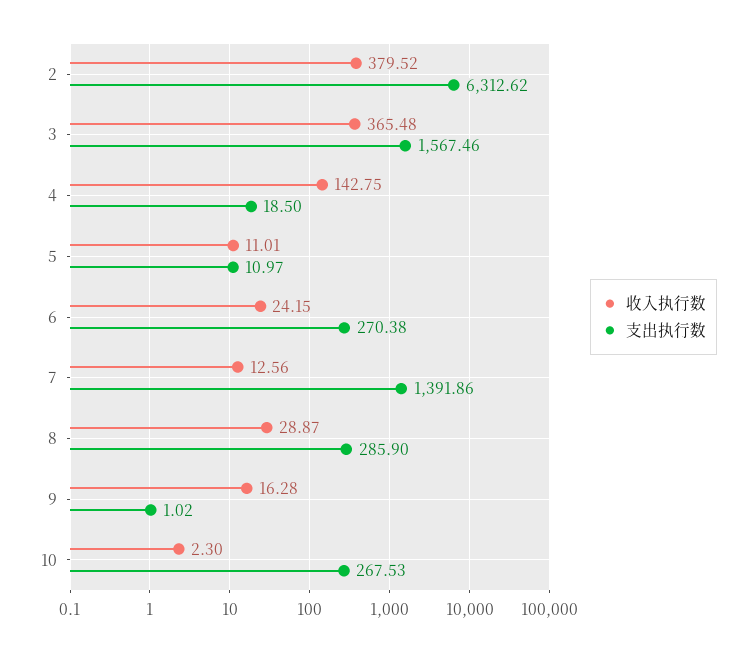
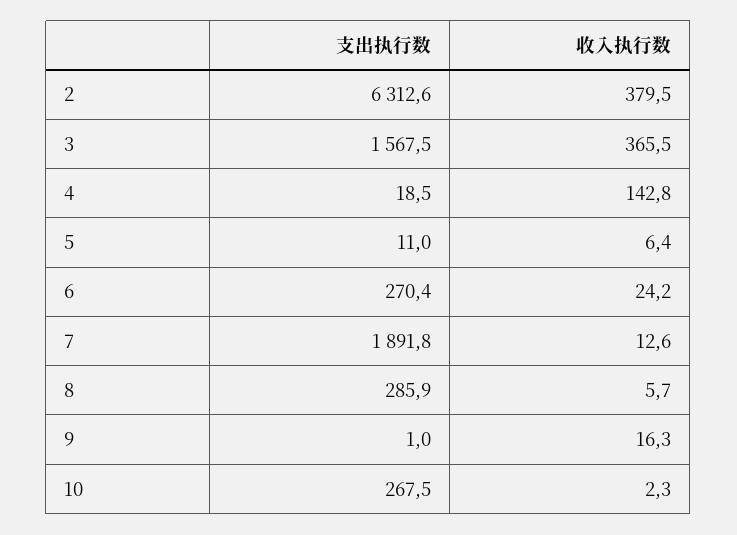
收入执行数, 5: 11.01 -> 6.4
支出执行数, 7: 1391.86 -> 1891.8
收入执行数, 8: 28.87 -> 5.7

